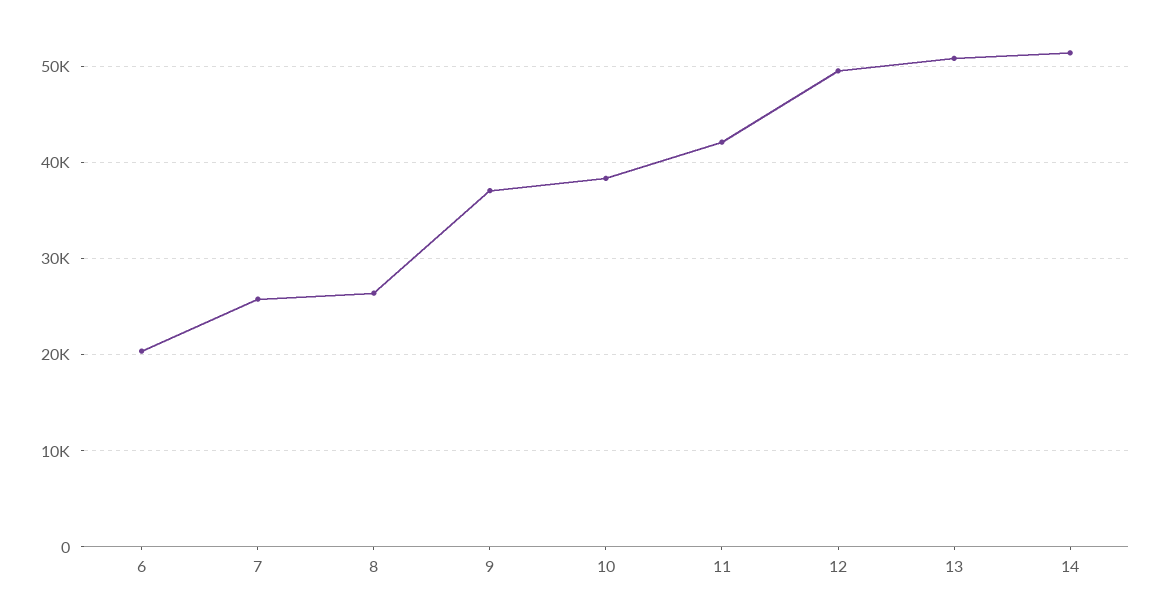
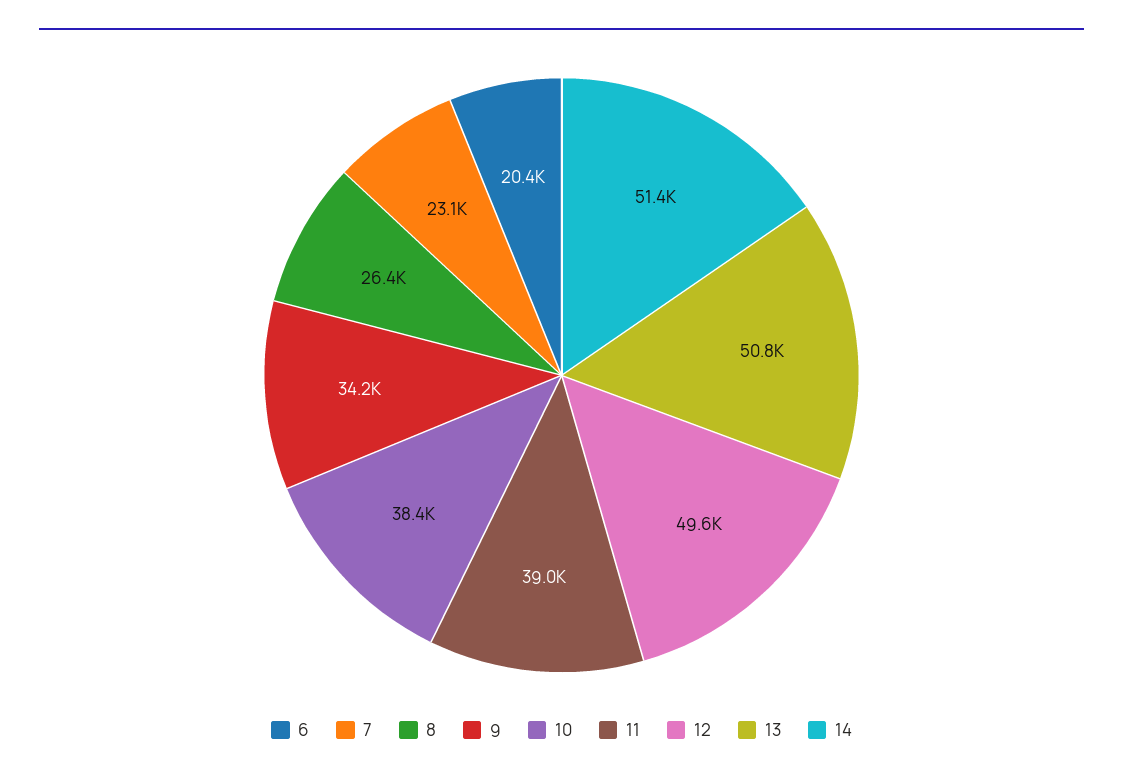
7: 26000 -> 23100
9: 37000 -> 34200
11: 42000 -> 39000

